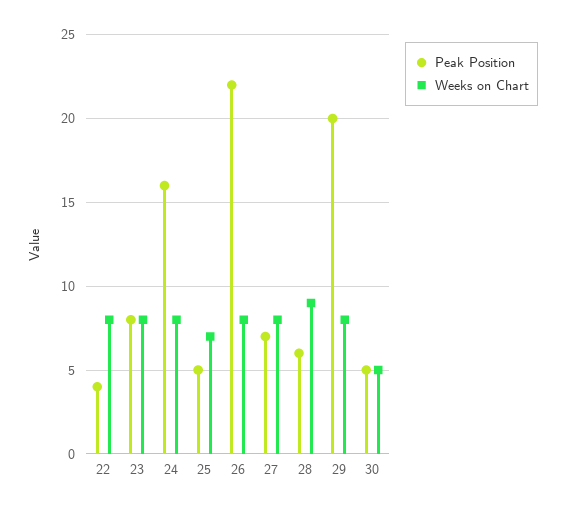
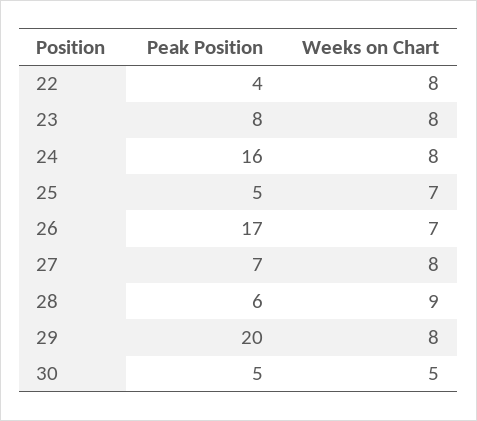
Peak Position, 26: 22 -> 17
Weeks on Chart, 26: 8 -> 7

